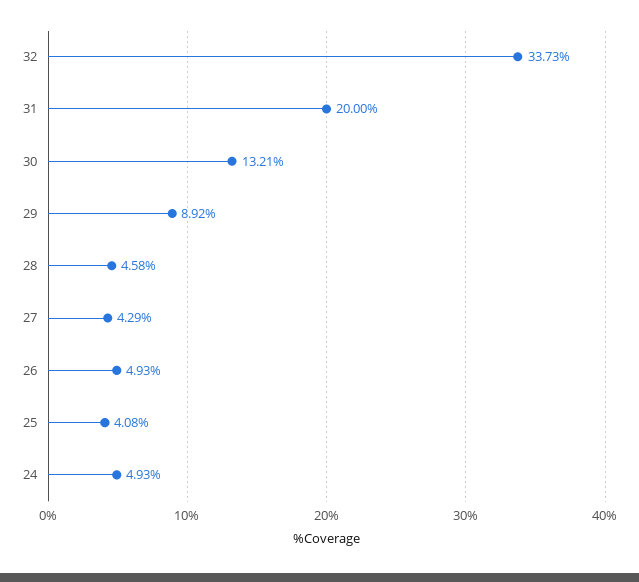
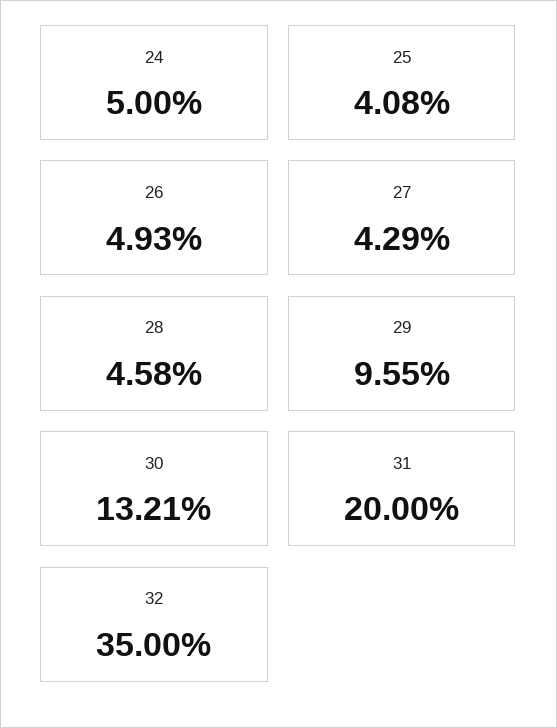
32: 33.73 -> 35
29: 8.92 -> 9.55
24: 4.93 -> 5

